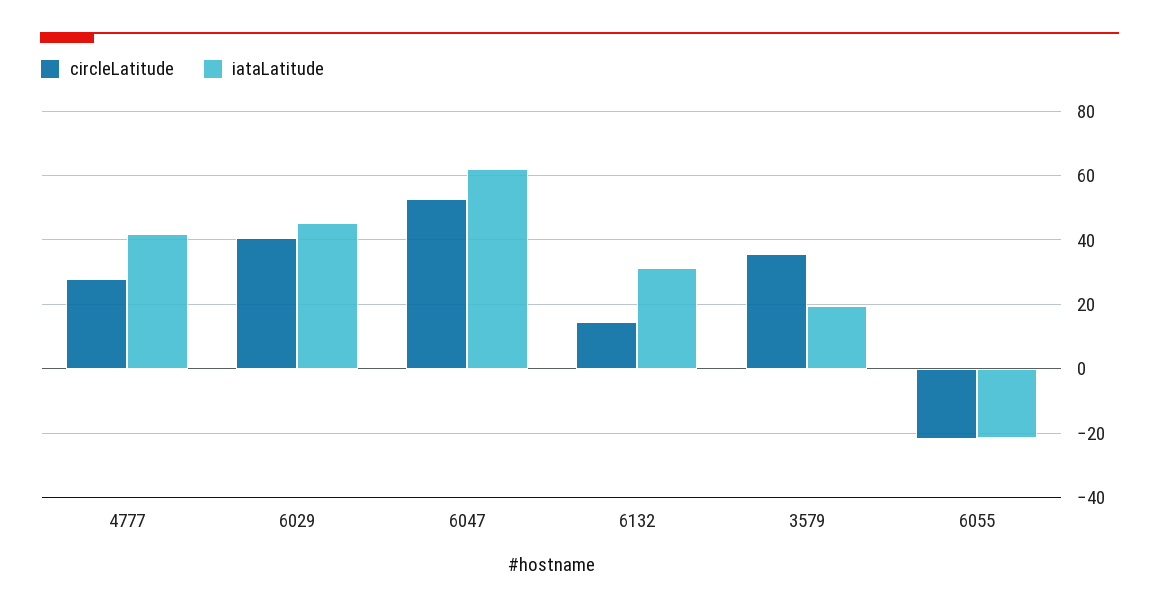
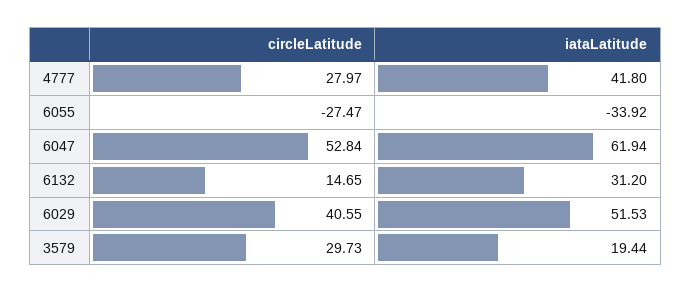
iataLatitude, 6029: 46 -> 51.53
circleLatitude, 3579: 36 -> 29.73
circleLatitude, 6055: -22 -> -27.47
iataLatitude, 6055: -22 -> -33.92

